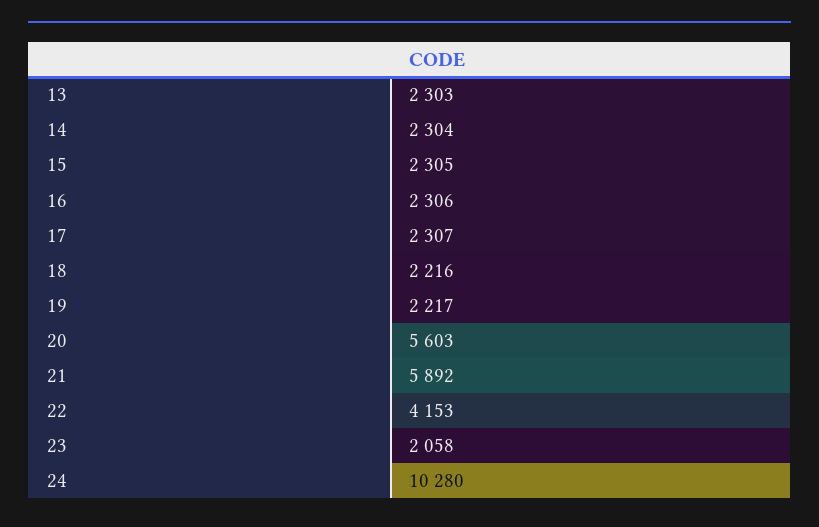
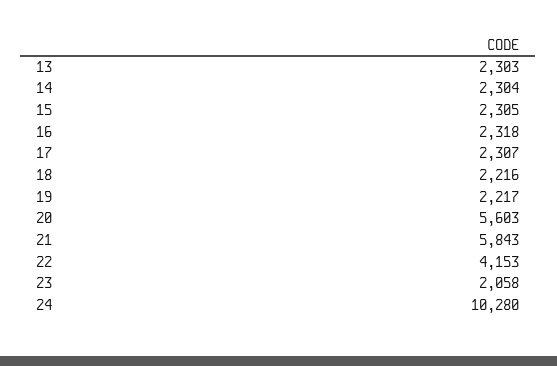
16: 2306 -> 2318
21: 5892 -> 5843

